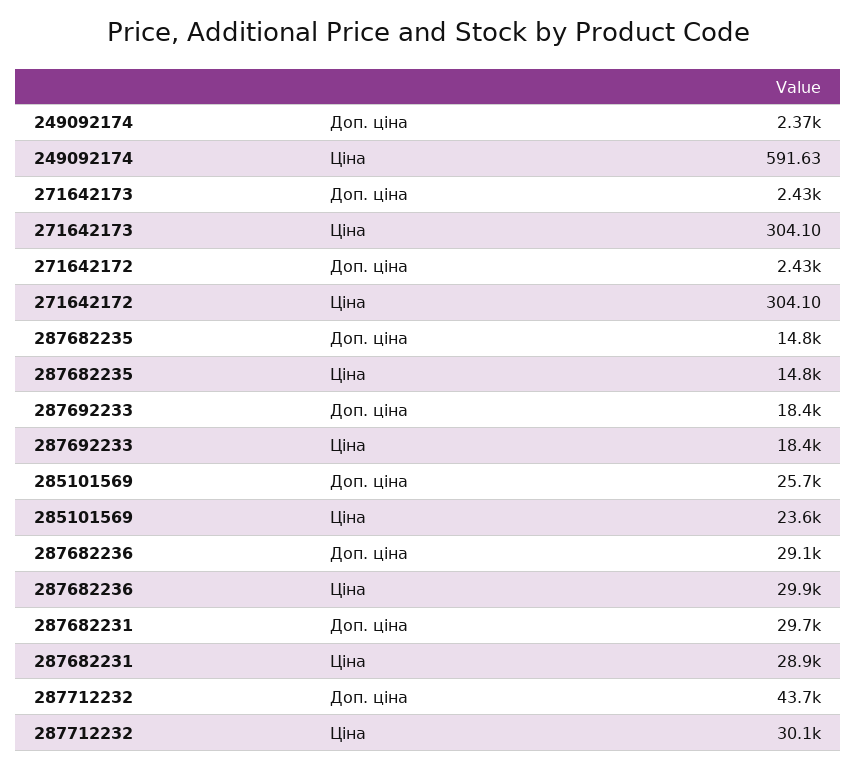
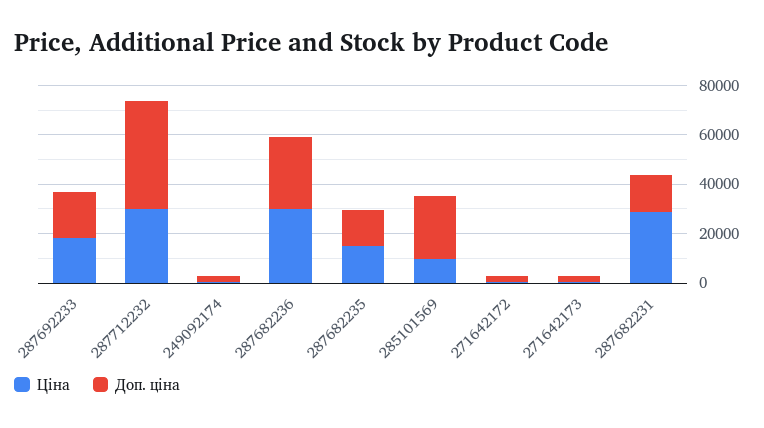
Ціна, 285101569: 23600 -> 10000
Доп. ціна, 287682231: 29700 -> 15000

